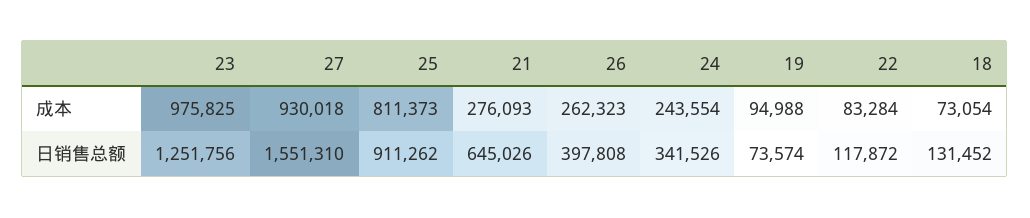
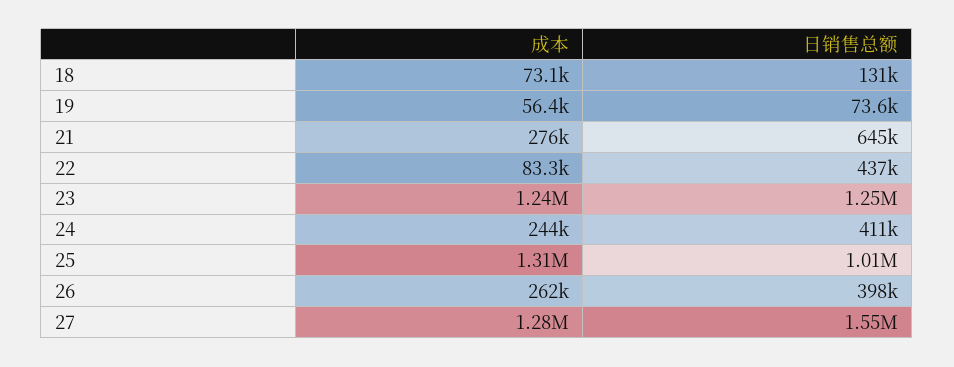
23, 成本: 975825 -> 1240000
27, 成本: 930018 -> 1280000
25, 成本: 811373 -> 1310000
19, 成本: 94988 -> 56400
25, 日销售总额: 911262 -> 1010000
24, 日销售总额: 341526 -> 411000
22, 日销售总额: 117872 -> 437000

